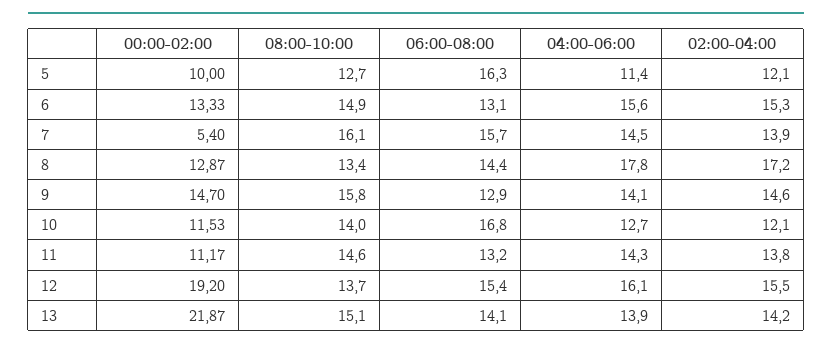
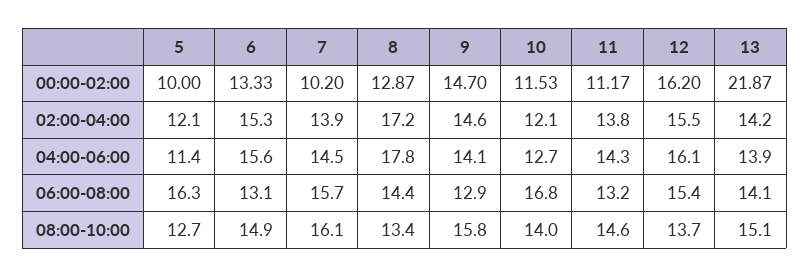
00:00-02:00, 7: 5.4 -> 10.2
00:00-02:00, 12: 19.2 -> 16.2

